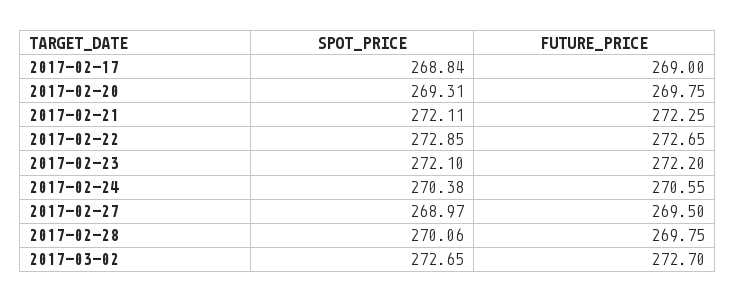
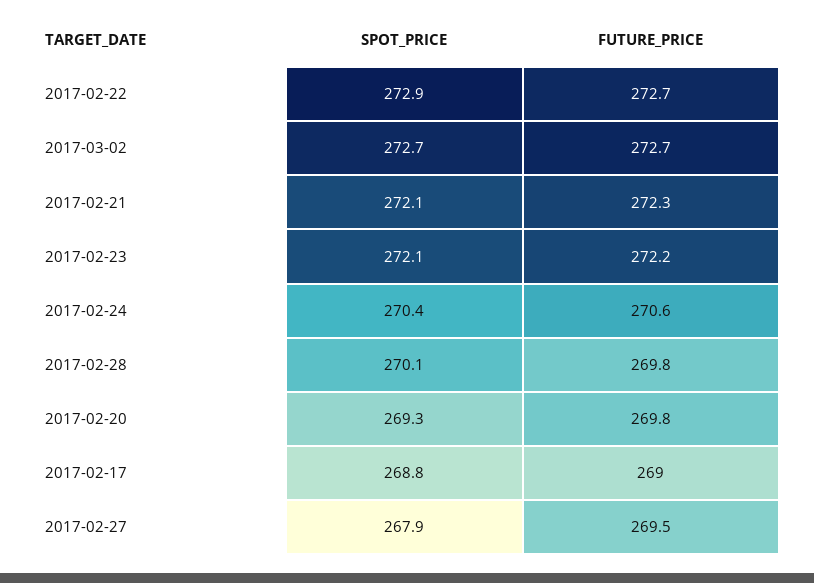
SPOT_PRICE, 2017-02-27: 268.97 -> 267.9

